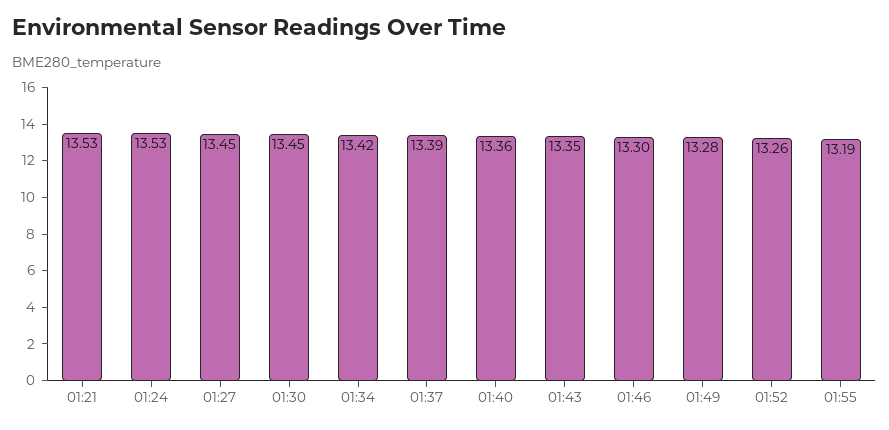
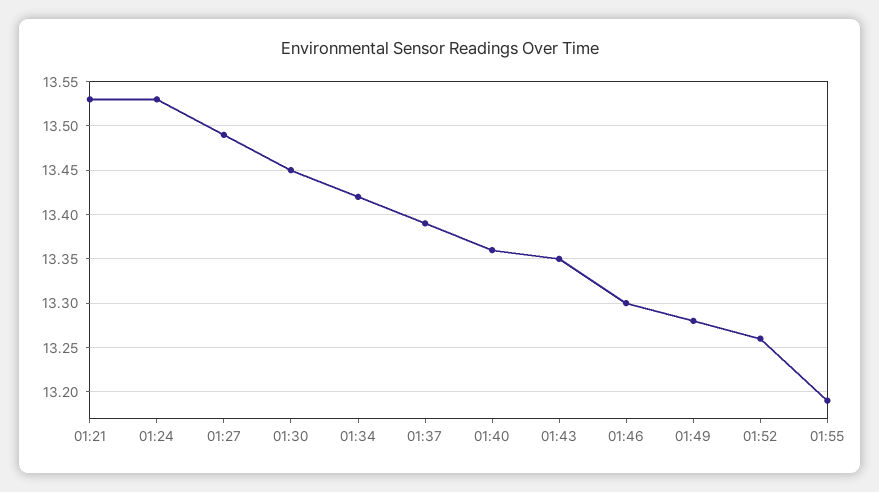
01:27: 13.45 -> 13.49

